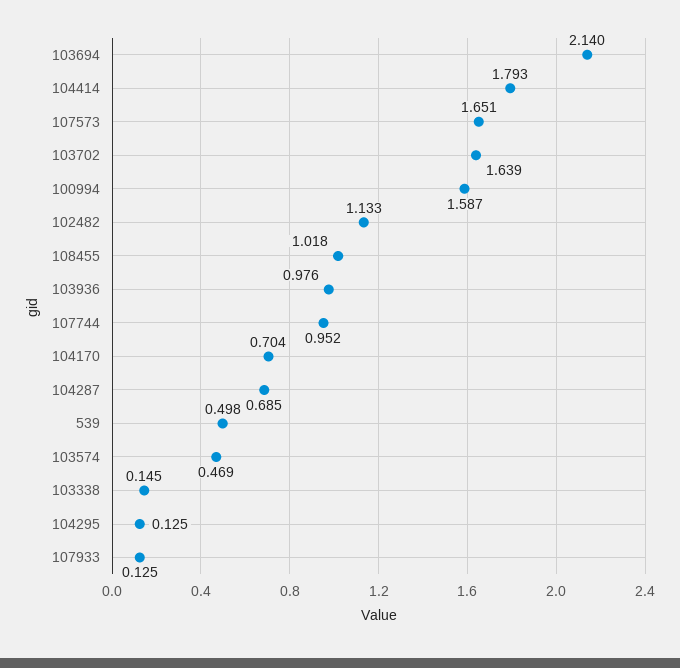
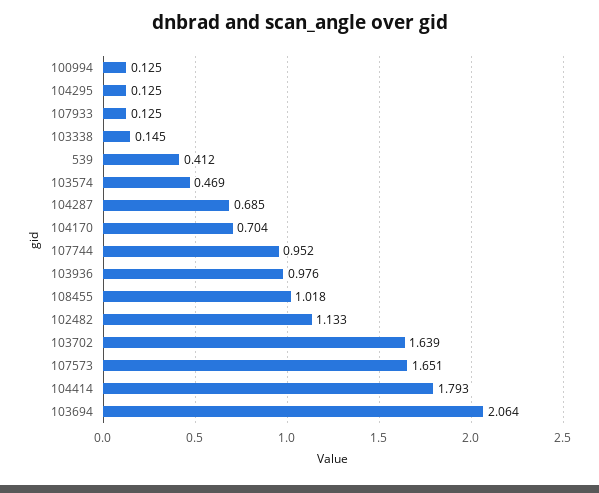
103694: 2.14 -> 2.064
100994: 1.587 -> 0.125
539: 0.498 -> 0.412

